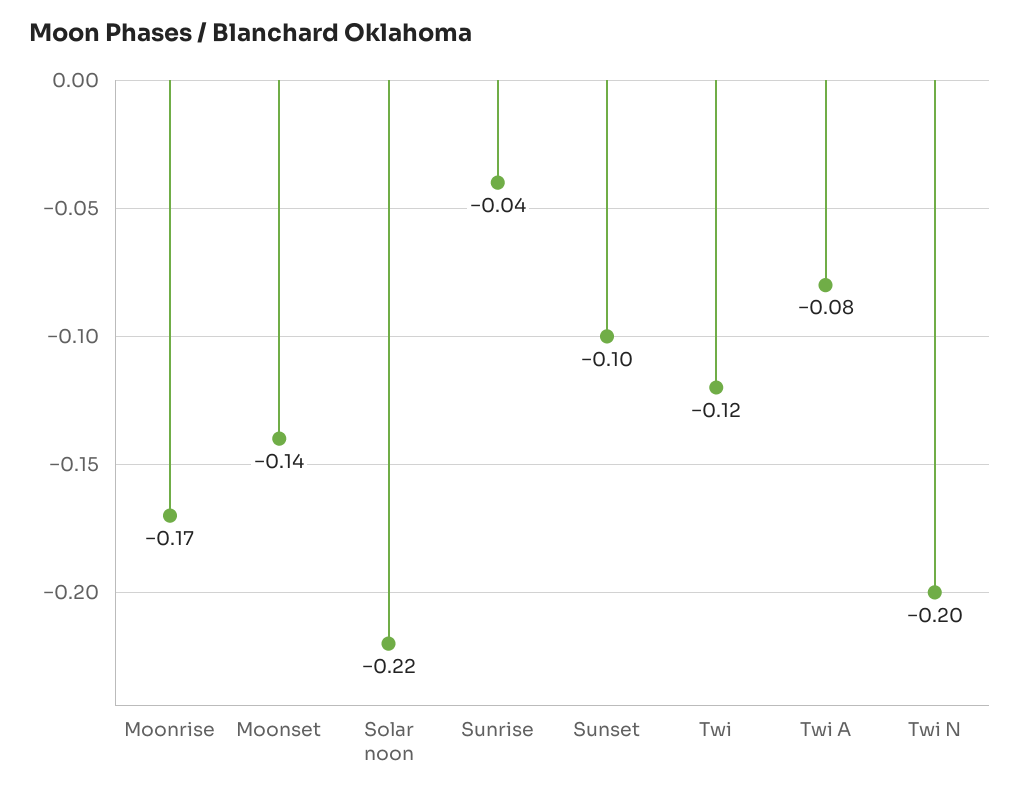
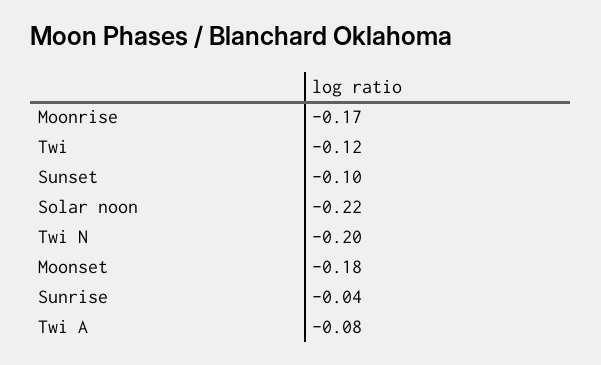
Moonset: -0.14 -> -0.18

